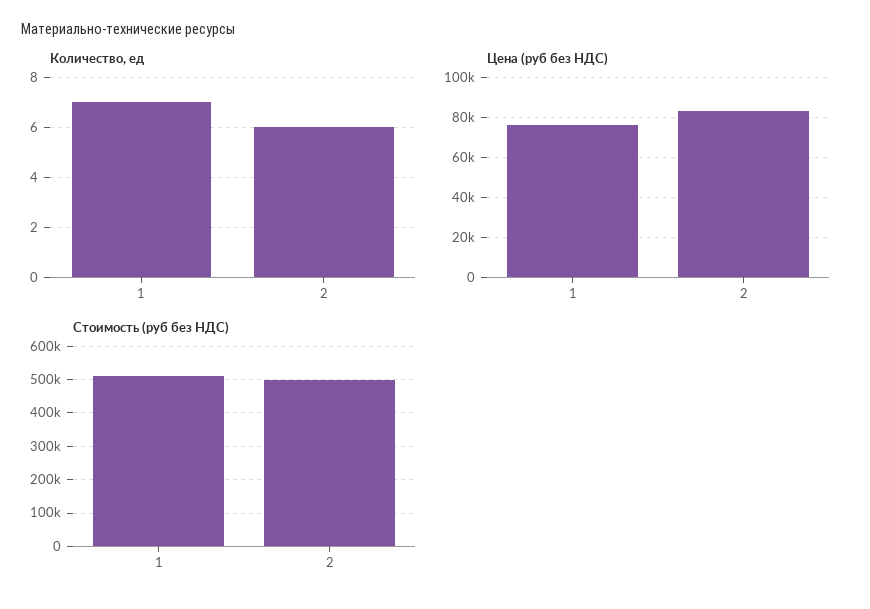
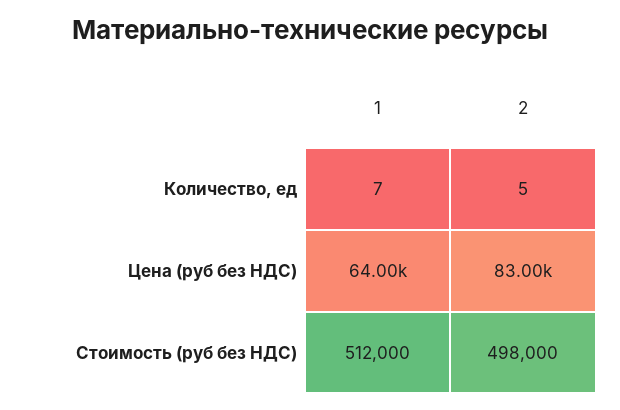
Количество, ед, 2: 6 -> 5
Цена (руб без НДС), 1: 75000 -> 64000

